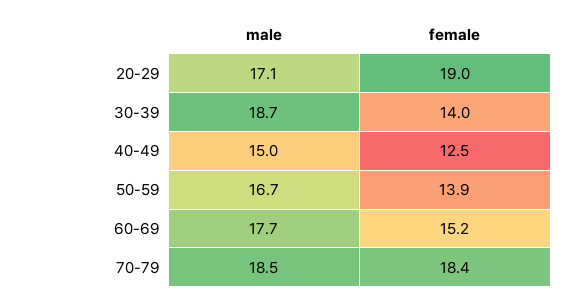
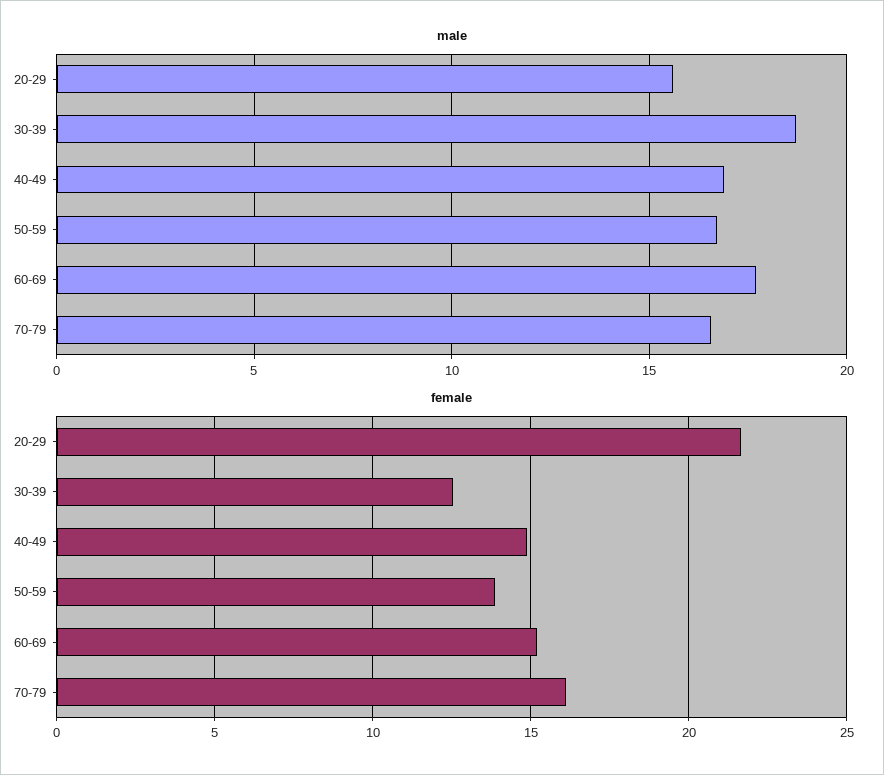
male, 20-29: 17.1 -> 15.5
female, 20-29: 19 -> 21.5
female, 30-39: 14 -> 12.5
male, 40-49: 15 -> 17
female, 40-49: 12.5 -> 15
male, 70-79: 18.5 -> 16.5
female, 70-79: 18.4 -> 16

